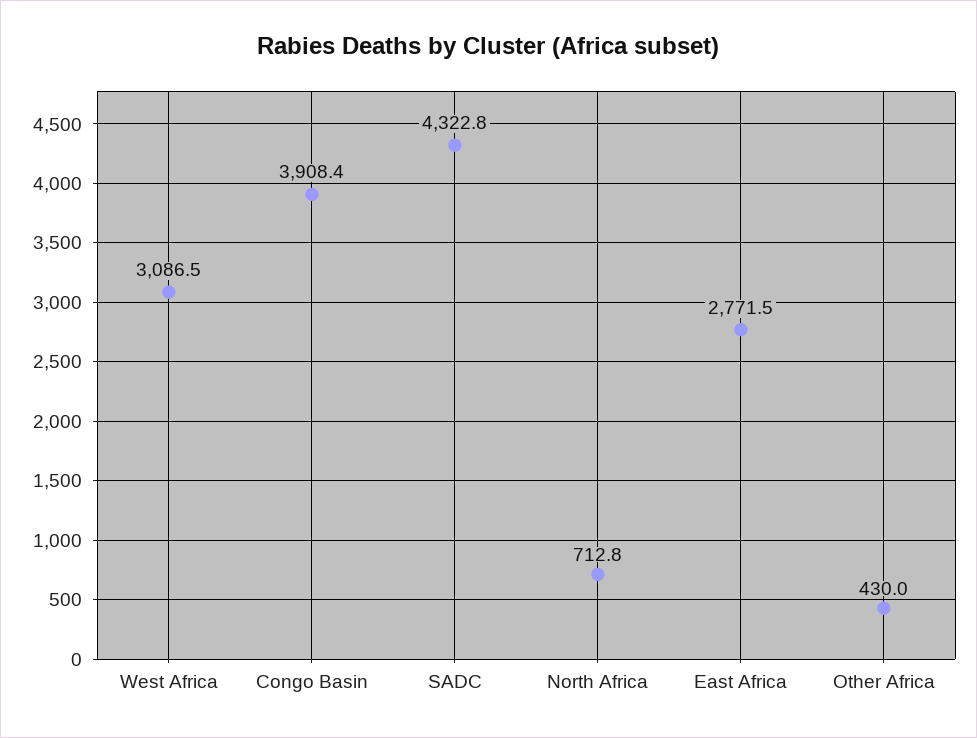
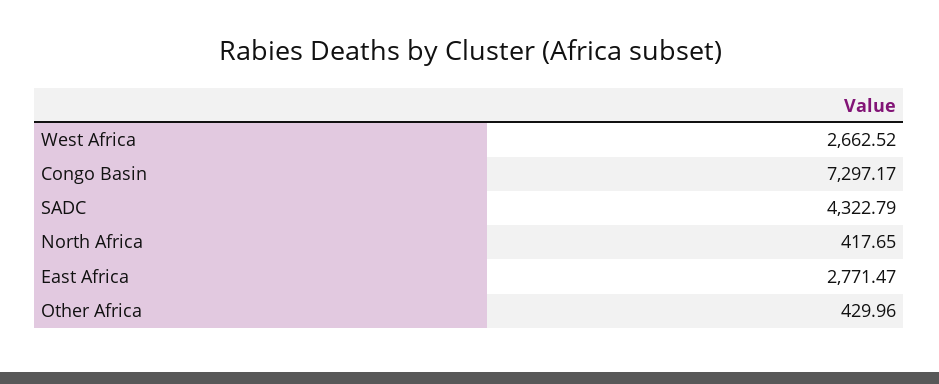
West Africa: 3086.5 -> 2662.52
Congo Basin: 3908.4 -> 7297.17
North Africa: 712.8 -> 417.65

